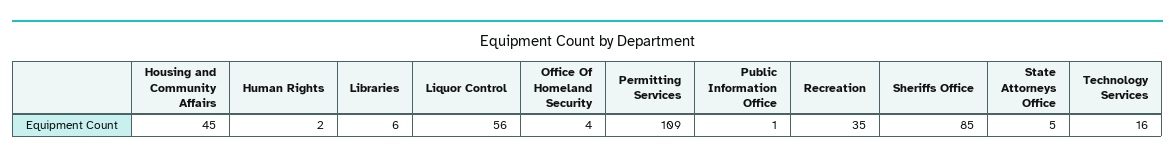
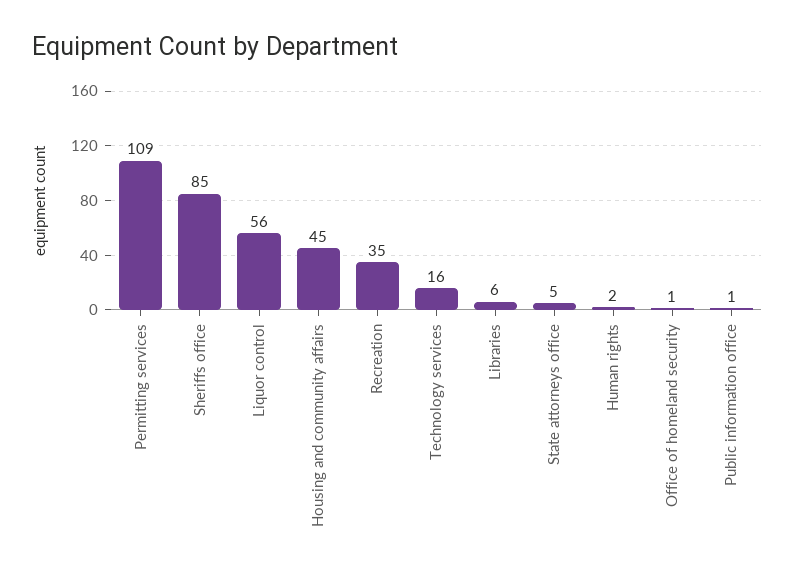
Office Of Homeland Security: 4 -> 1

